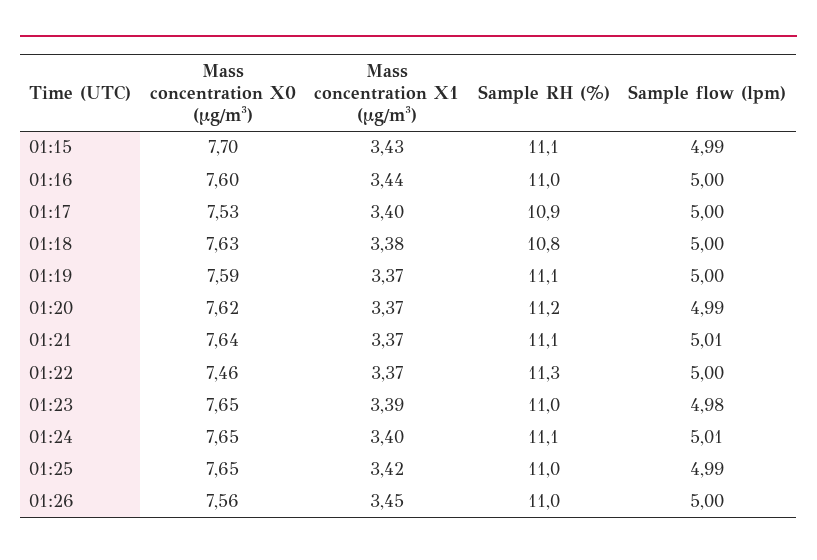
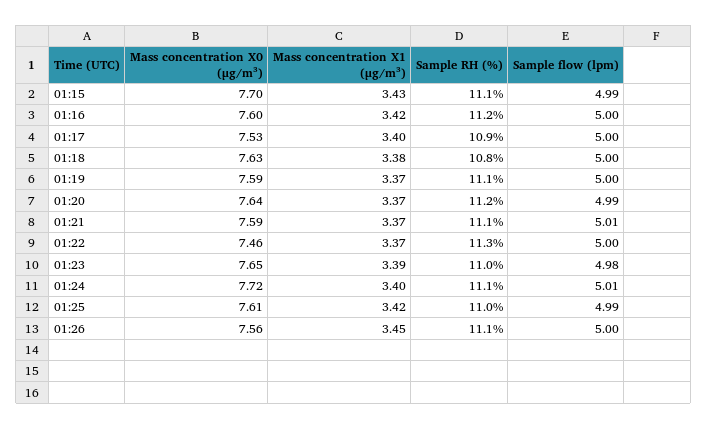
Mass concentration X1 (μg/m³), 01:16: 3.44 -> 3.42
Sample RH (%), 01:16: 11 -> 11.2
Mass concentration X0 (μg/m³), 01:20: 7.62 -> 7.64
Mass concentration X0 (μg/m³), 01:21: 7.64 -> 7.59
Mass concentration X0 (μg/m³), 01:24: 7.65 -> 7.72
Mass concentration X0 (μg/m³), 01:25: 7.65 -> 7.61
Sample RH (%), 01:26: 11 -> 11.1

